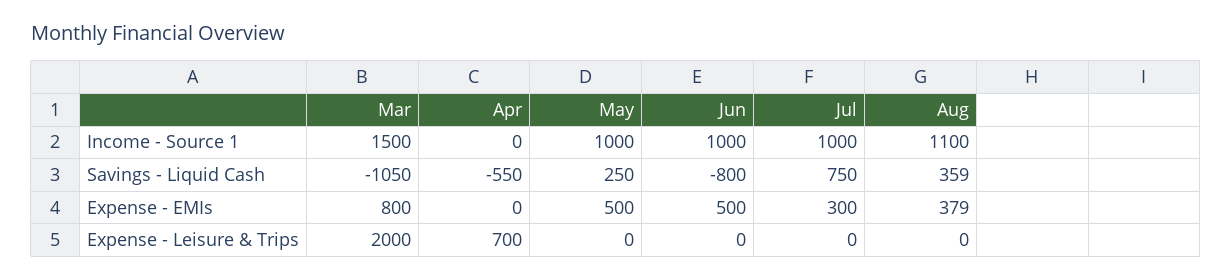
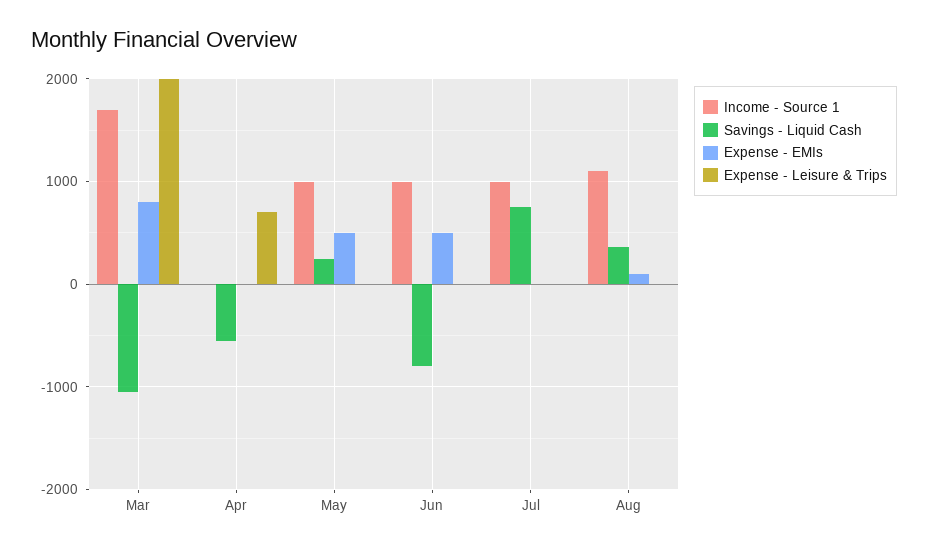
Income - Source 1, Mar: 1500 -> 1700
Expense - EMIs, Jul: 300 -> 0
Expense - EMIs, Aug: 379 -> 100

